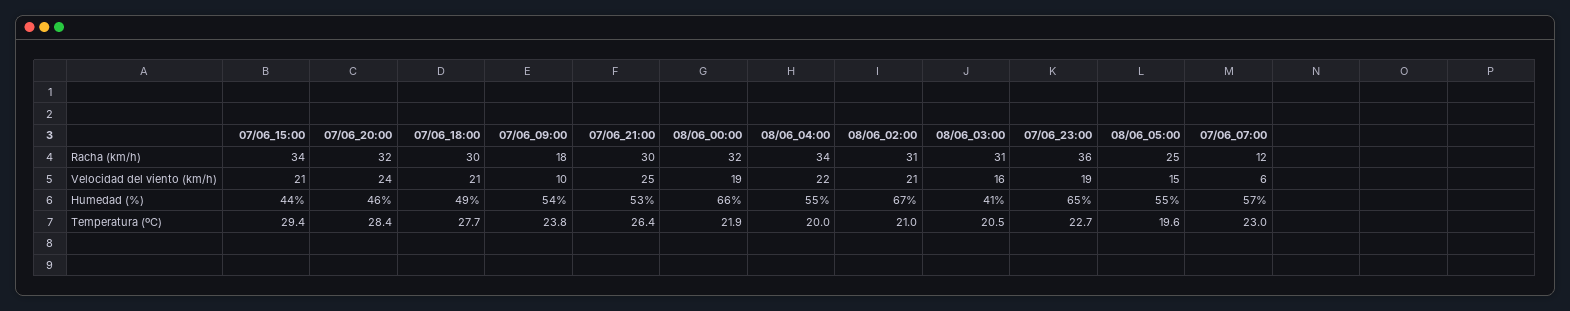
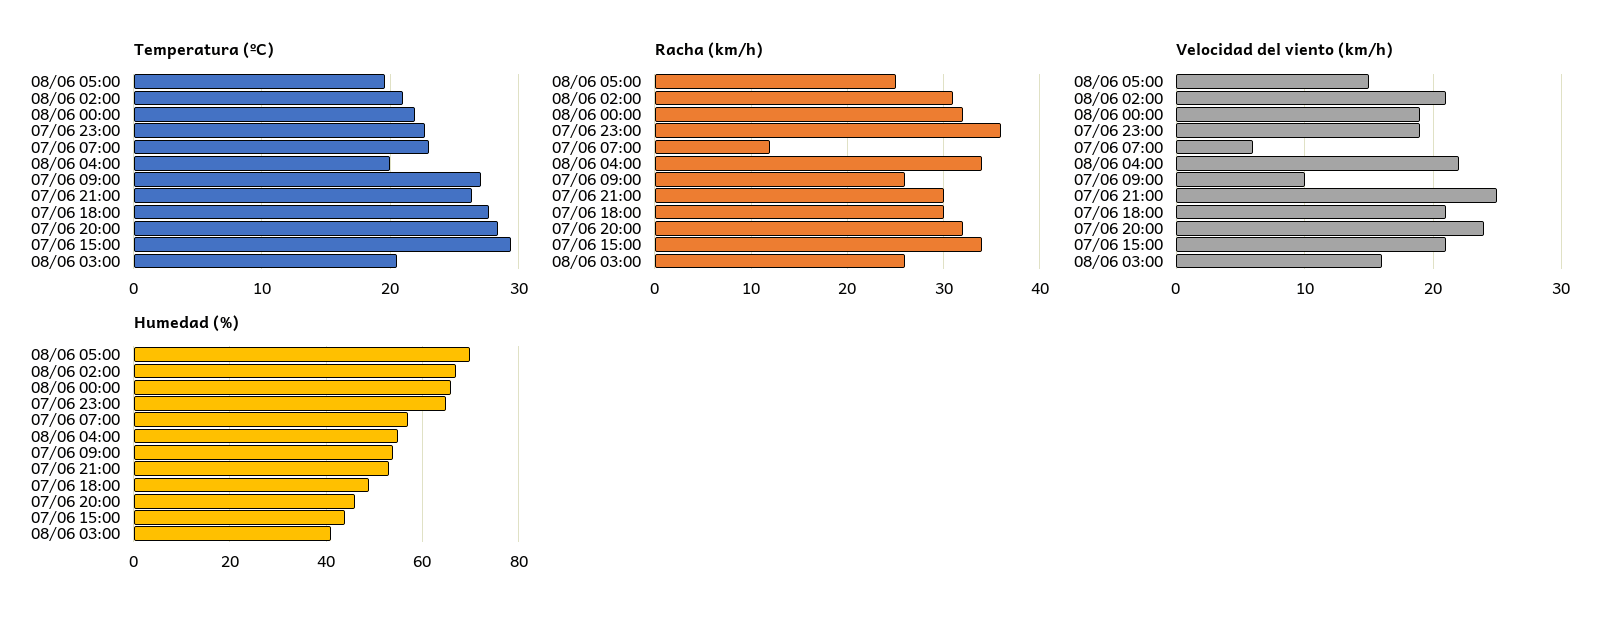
Racha (km/h), 07/06_09:00: 18 -> 26
Racha (km/h), 08/06_03:00: 31 -> 26
Humedad (%), 08/06_05:00: 55 -> 70
Temperatura (ºC), 07/06_09:00: 23.8 -> 27

